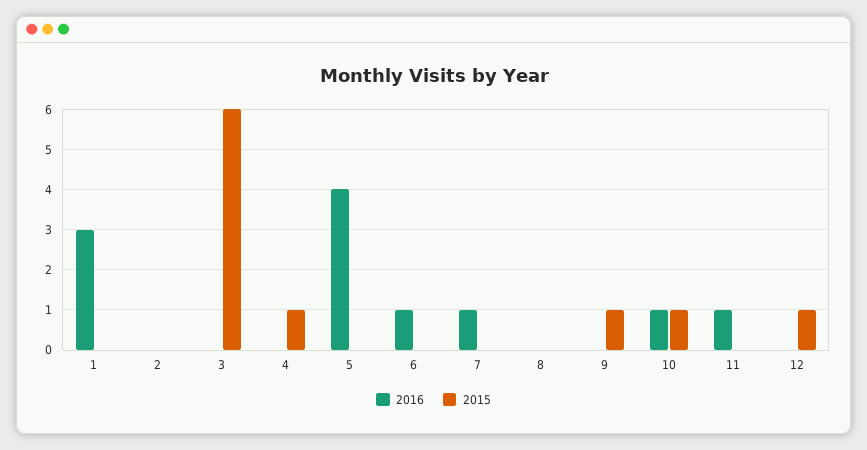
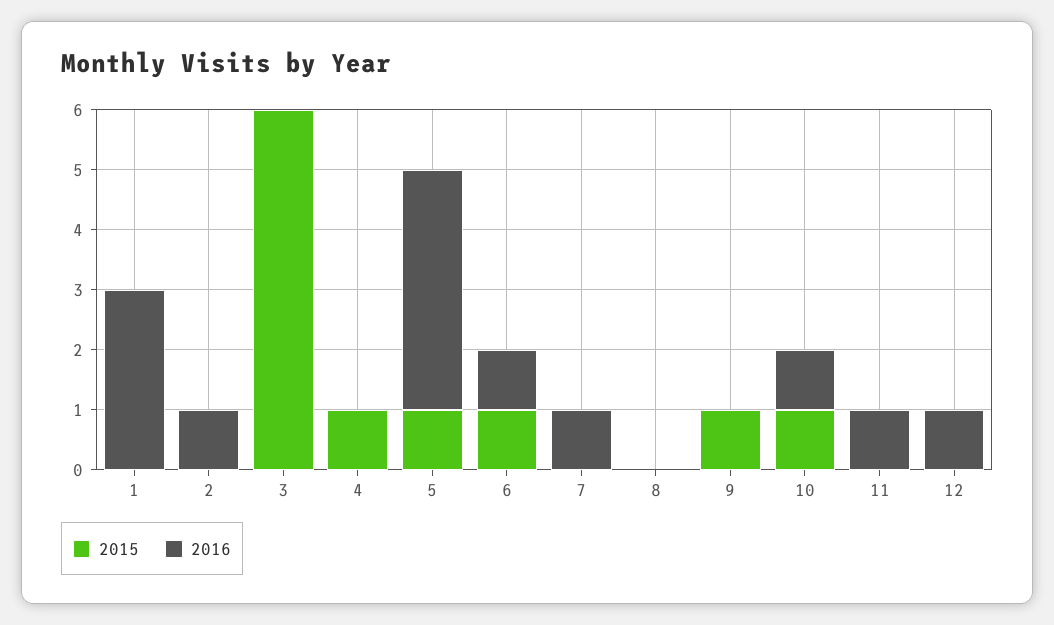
2016, 2: 0 -> 1
2015, 5: 0 -> 1
2015, 6: 0 -> 1
2016, 12: 0 -> 1
2015, 12: 1 -> 0

